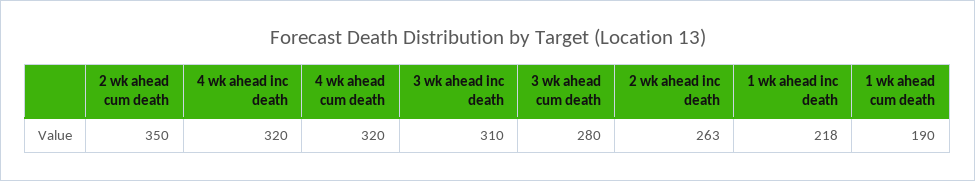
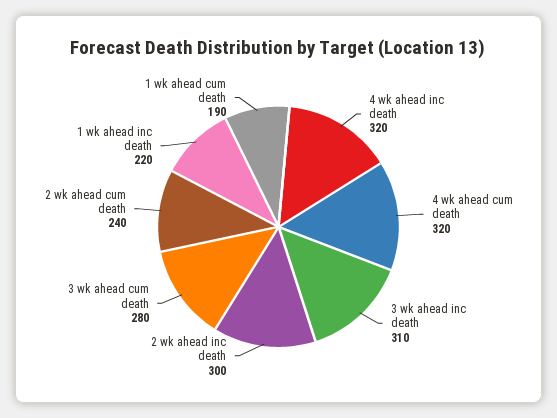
2 wk ahead cum death: 350 -> 240
2 wk ahead inc death: 263 -> 300
1 wk ahead inc death: 218 -> 220

